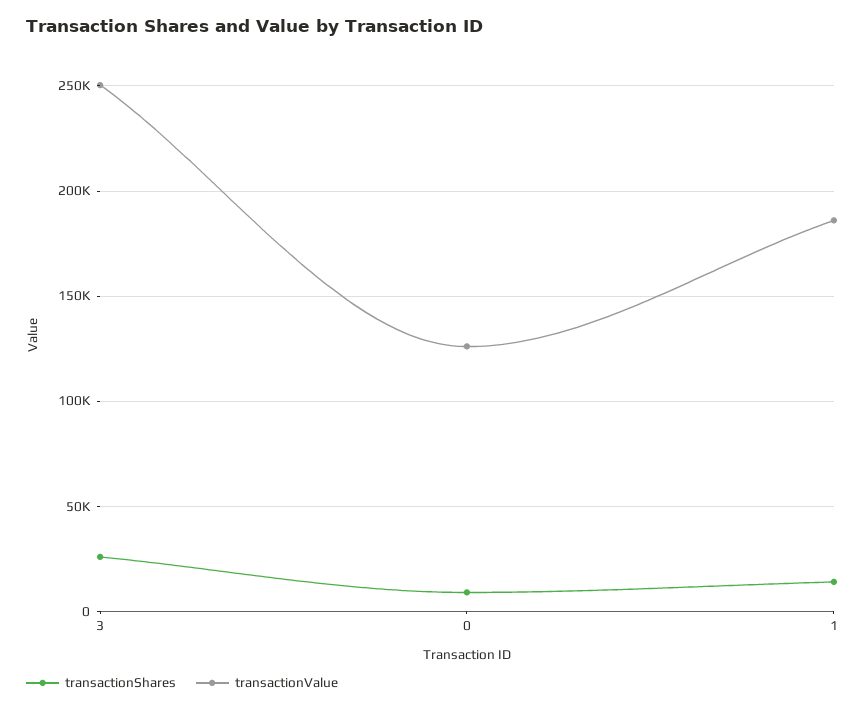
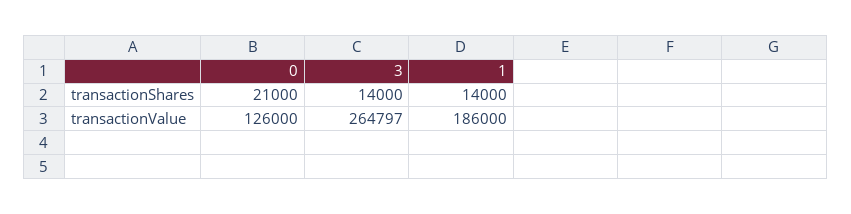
transactionShares, 3: 25000 -> 14000
transactionValue, 3: 250000 -> 264797
transactionShares, 0: 10000 -> 21000

